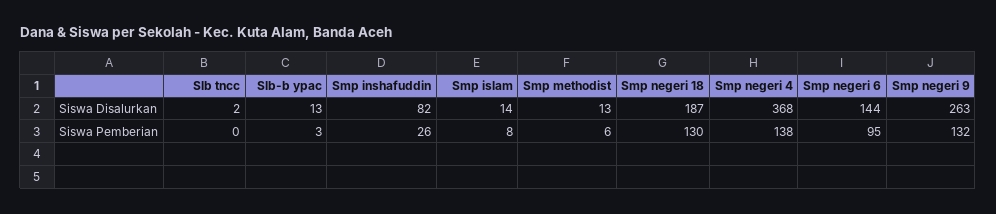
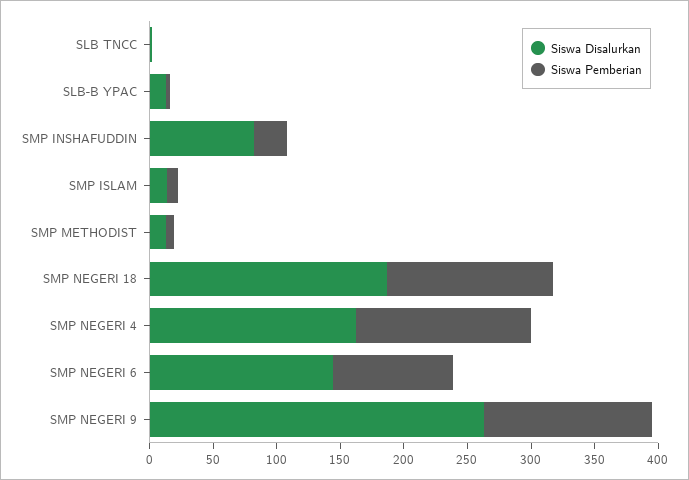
Siswa Disalurkan, Smp negeri 4: 368 -> 160

